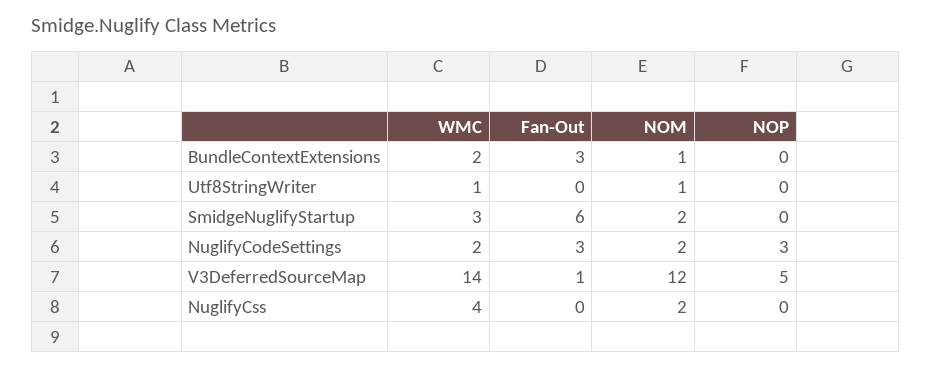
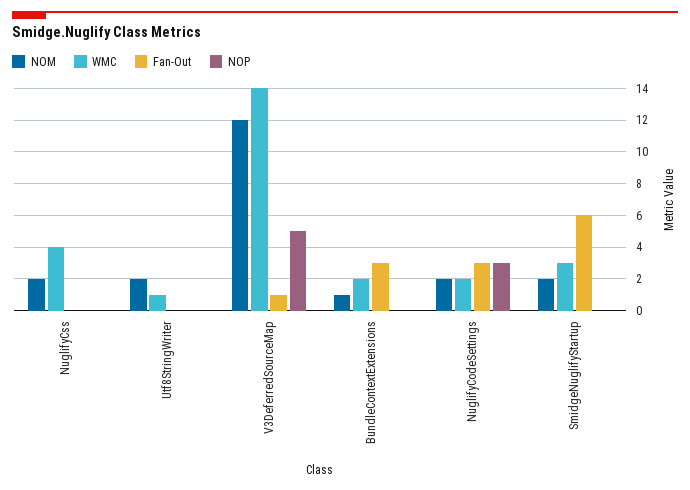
NOM, Utf8StringWriter: 1 -> 2

